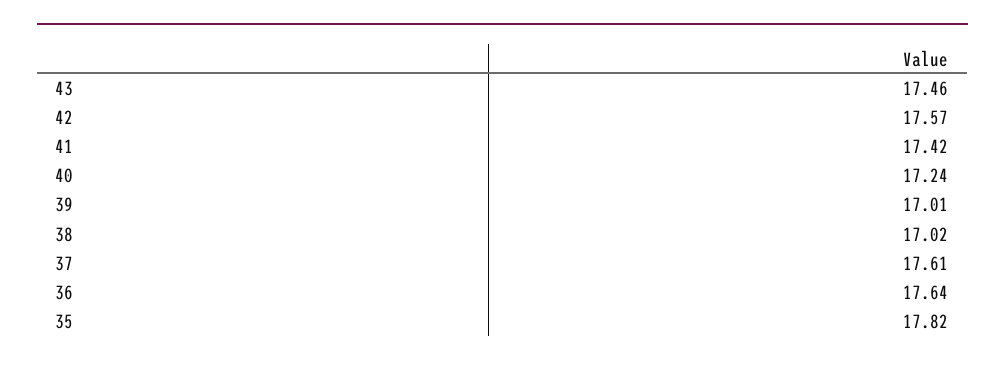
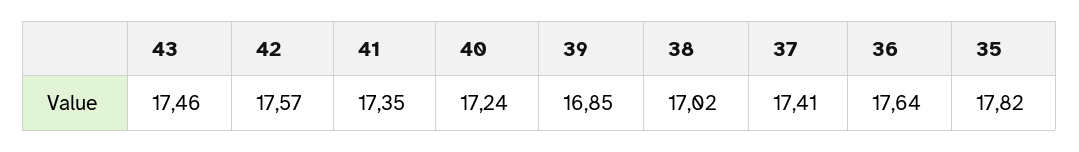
41: 17.42 -> 17.35
39: 17.01 -> 16.85
37: 17.61 -> 17.41

